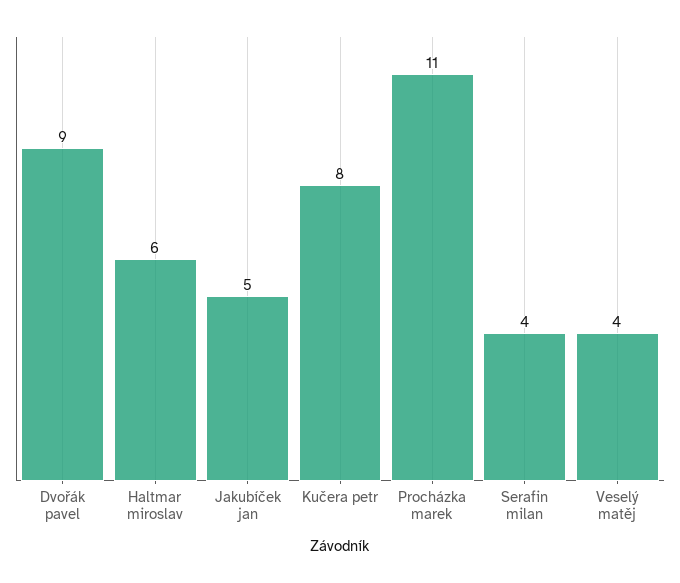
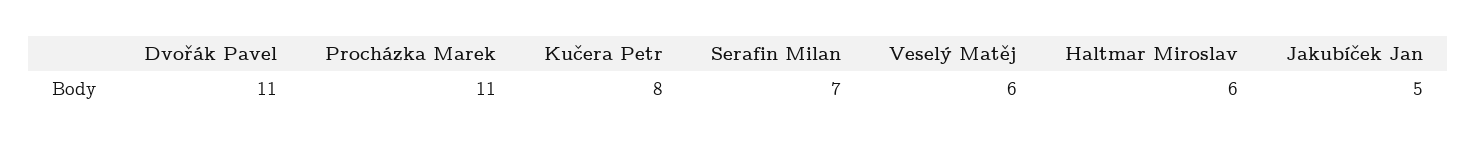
Dvořák pavel: 9 -> 11
Serafin milan: 4 -> 7
Veselý matěj: 4 -> 6

